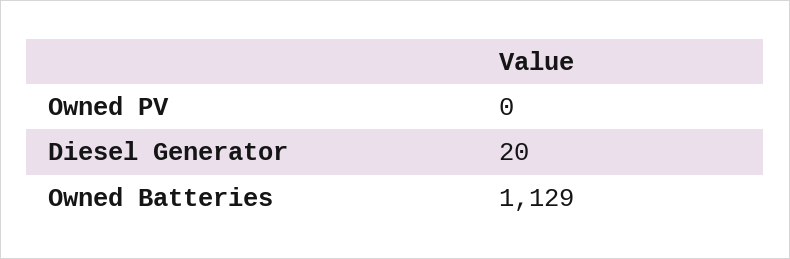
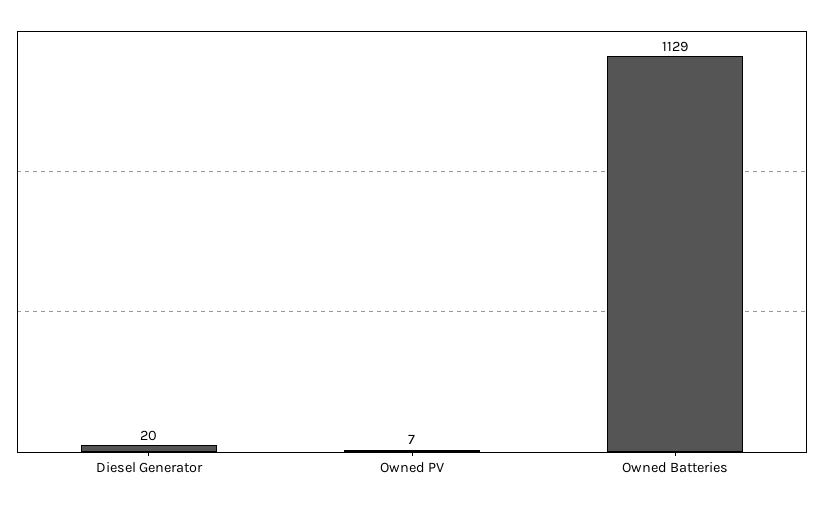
Owned PV: 0 -> 7

